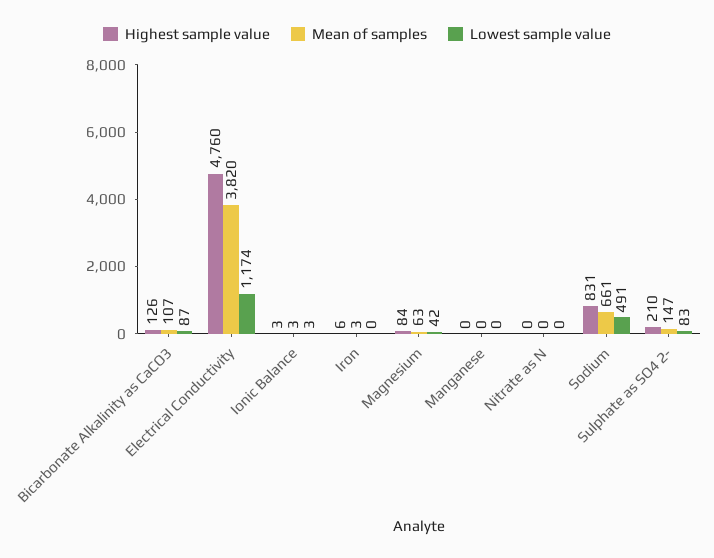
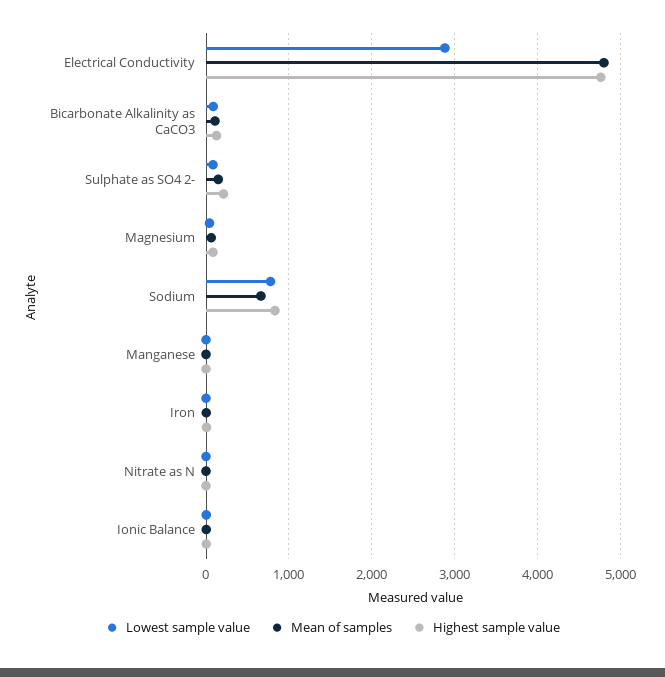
Mean of samples, Electrical Conductivity: 3820 -> 4800
Lowest sample value, Electrical Conductivity: 1174 -> 2900
Lowest sample value, Sodium: 491 -> 800

